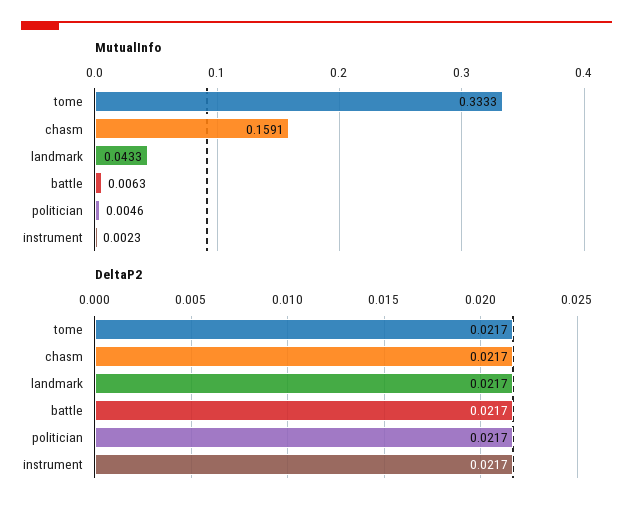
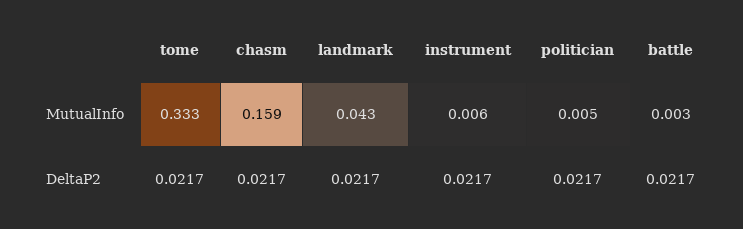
MutualInfo, battle: 0.0063 -> 0.003
MutualInfo, instrument: 0.0023 -> 0.006

